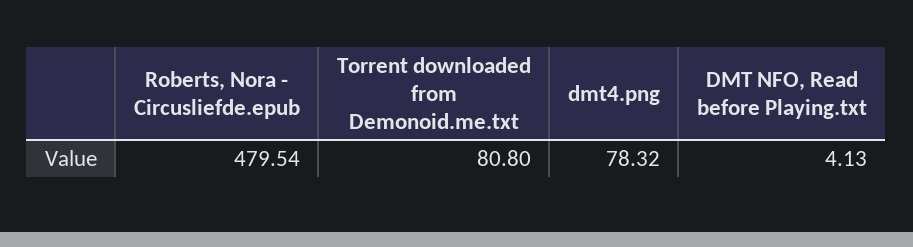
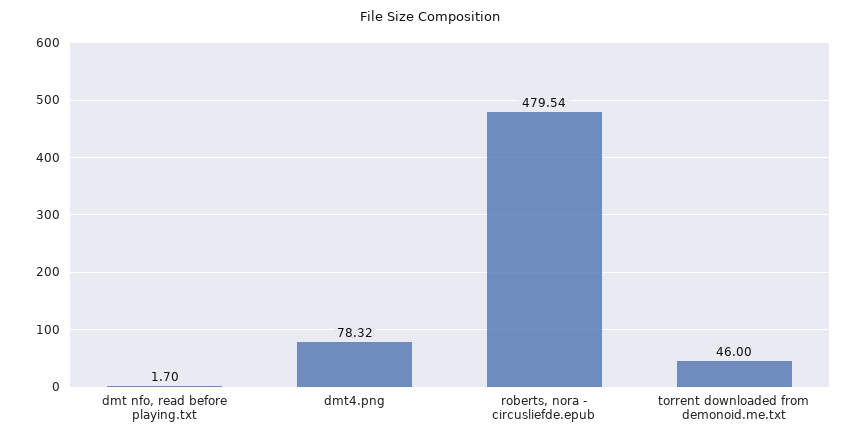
Torrent downloaded from Demonoid.me.txt: 80.8 -> 46
DMT NFO, Read before Playing.txt: 4.13 -> 1.7

